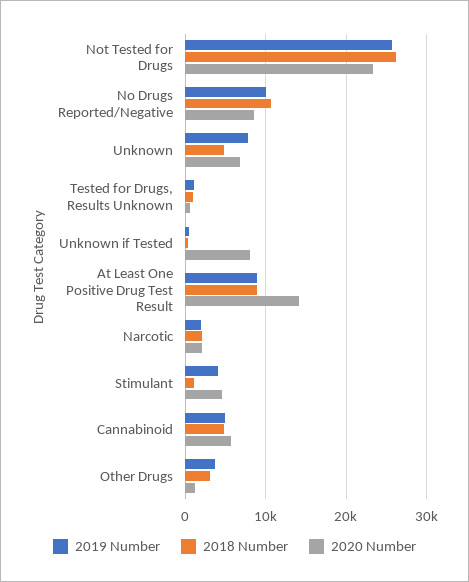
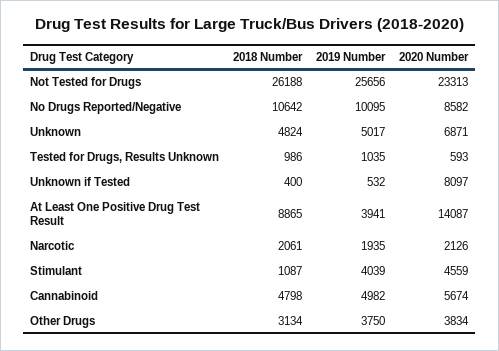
2019 Number, Unknown: 8000 -> 5017
2019 Number, At Least One Positive Drug Test Result: 9000 -> 3941
2020 Number, Other Drugs: 1000 -> 3834

